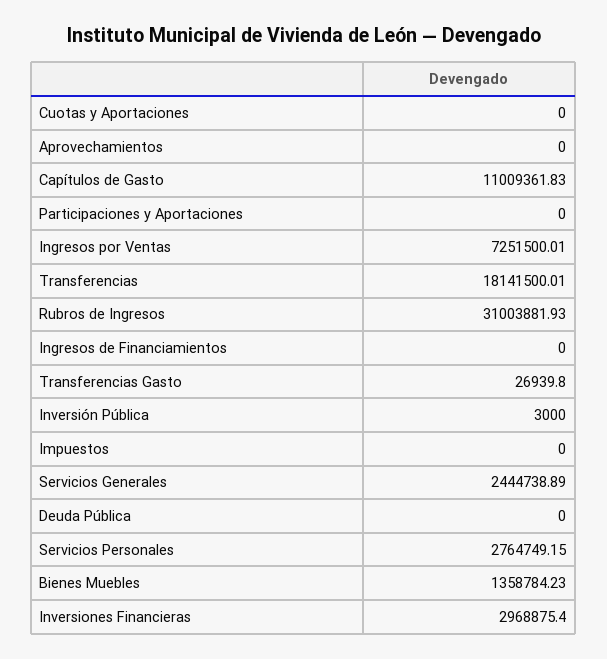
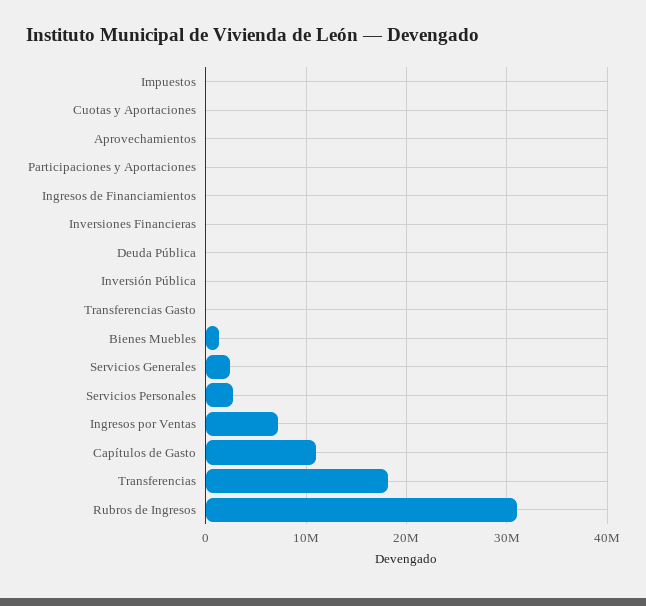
Inversiones Financieras: 2968875.4 -> 0

